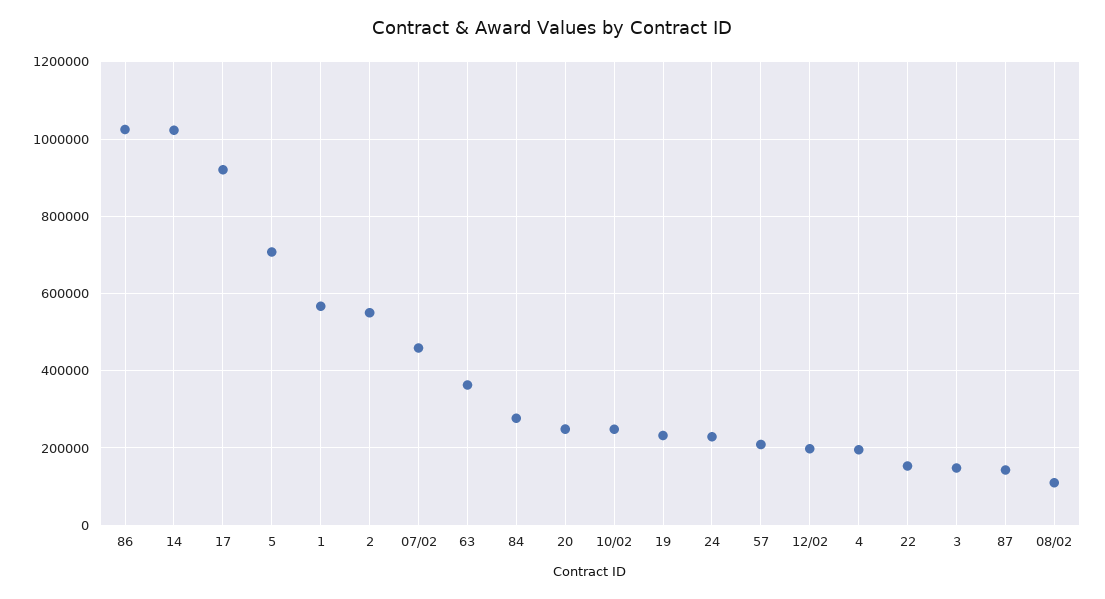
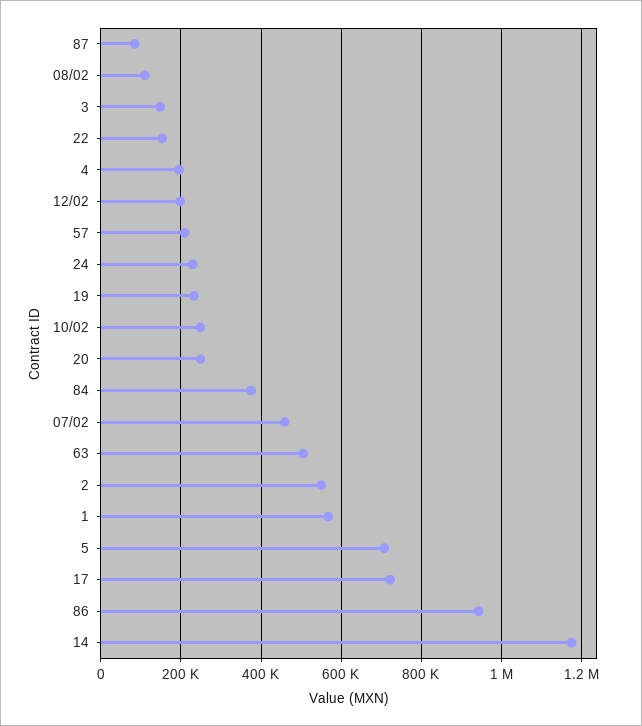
86: 1020000 -> 940000
14: 1020000 -> 1180000
17: 920000 -> 720000
63: 360000 -> 500000
84: 280000 -> 380000
87: 140000 -> 80000

